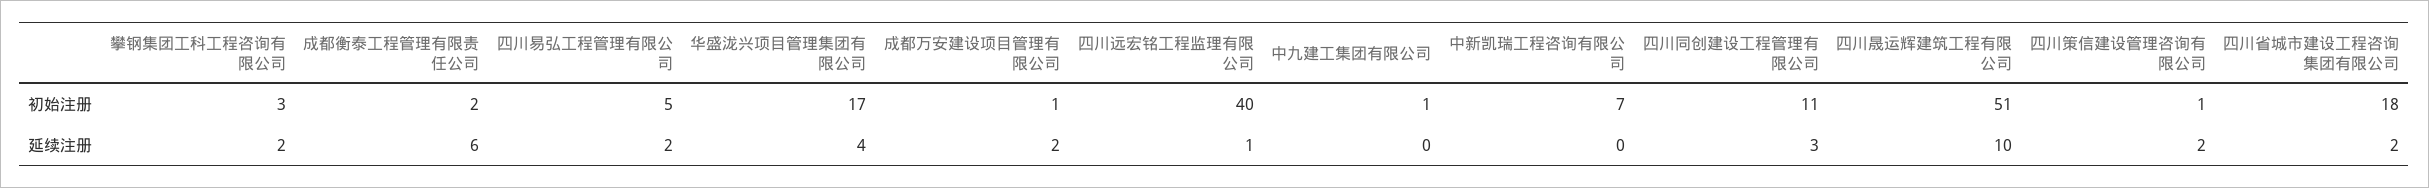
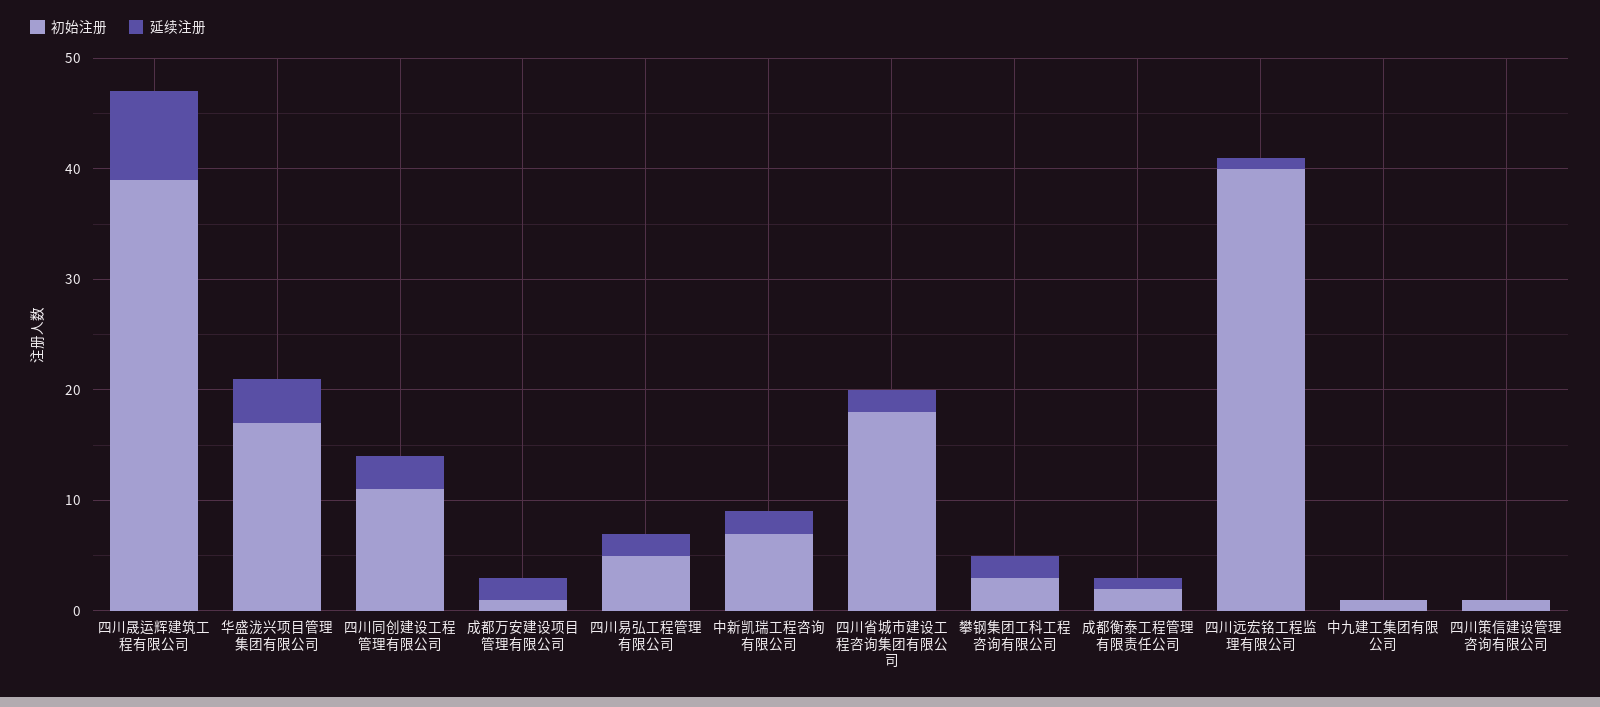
初始注册, 四川晟运辉建筑工程有限公司: 51 -> 39
延续注册, 成都衡泰工程管理有限责任公司: 6 -> 1
延续注册, 中新凯瑞工程咨询有限公司: 0 -> 2
延续注册, 四川晟运辉建筑工程有限公司: 10 -> 8
延续注册, 四川策信建设管理咨询有限公司: 2 -> 0

